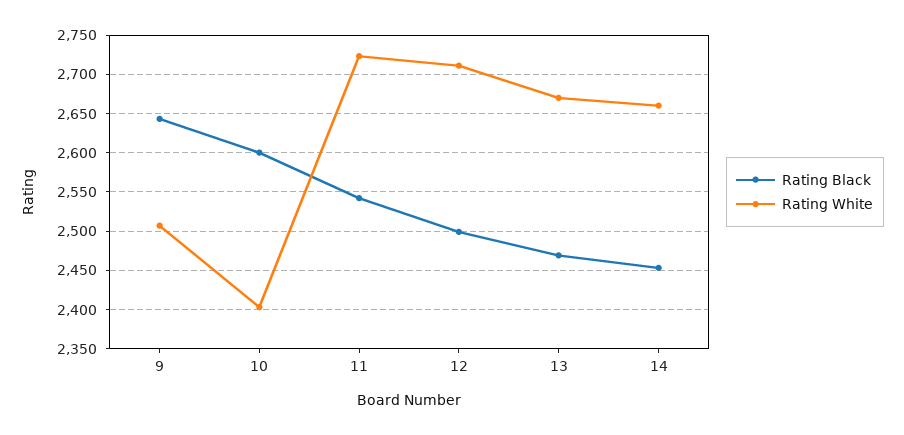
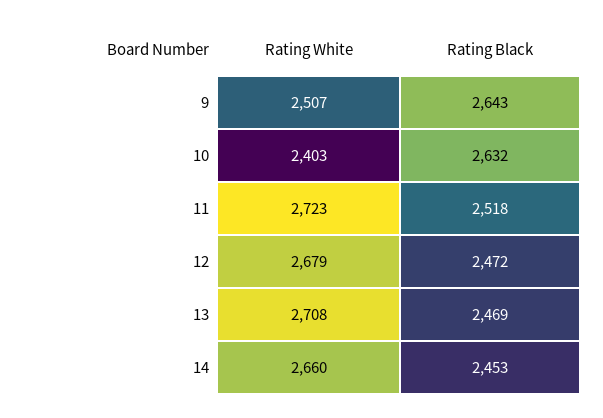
Rating Black, 10: 2600 -> 2632
Rating Black, 11: 2540 -> 2518
Rating Black, 12: 2500 -> 2472
Rating White, 12: 2710 -> 2679
Rating White, 13: 2670 -> 2708

